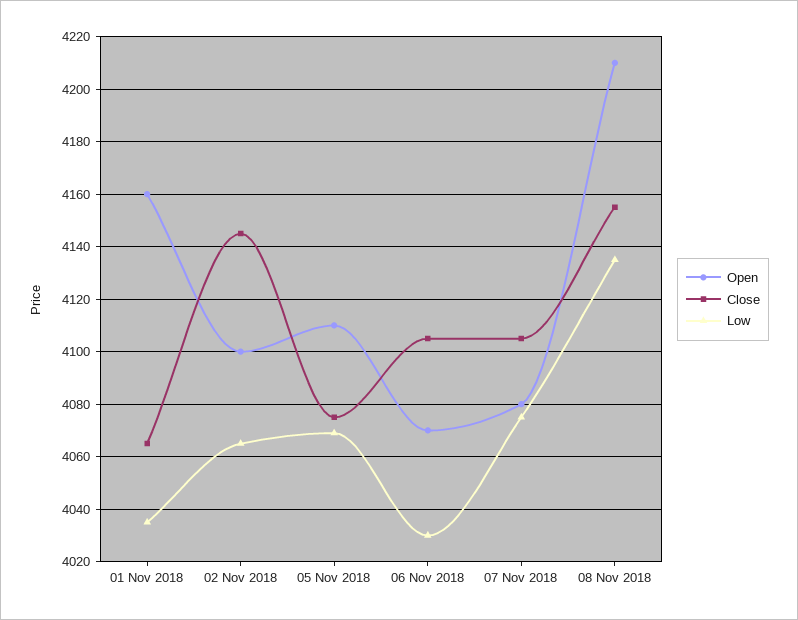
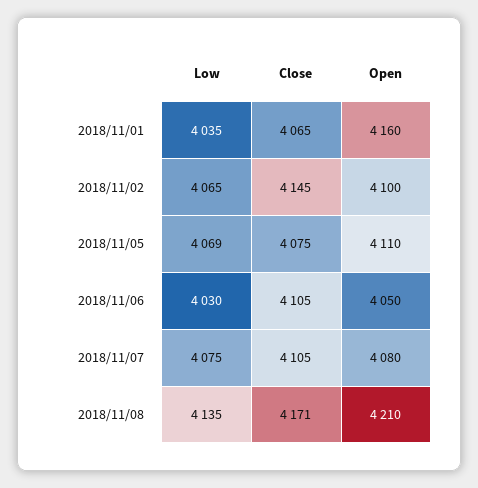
Open, 06 Nov 2018: 4070 -> 4050
Close, 08 Nov 2018: 4155 -> 4171

